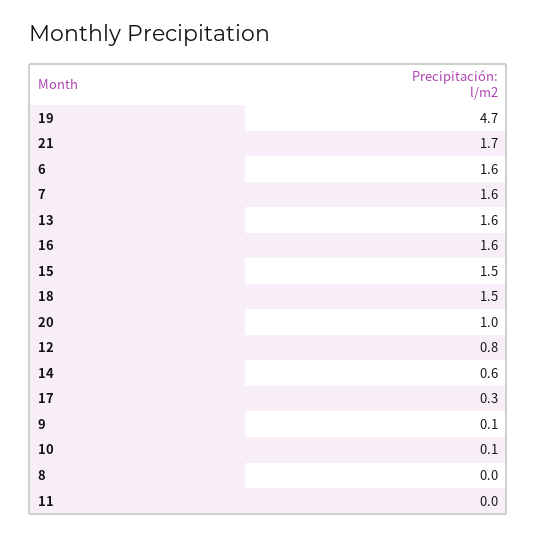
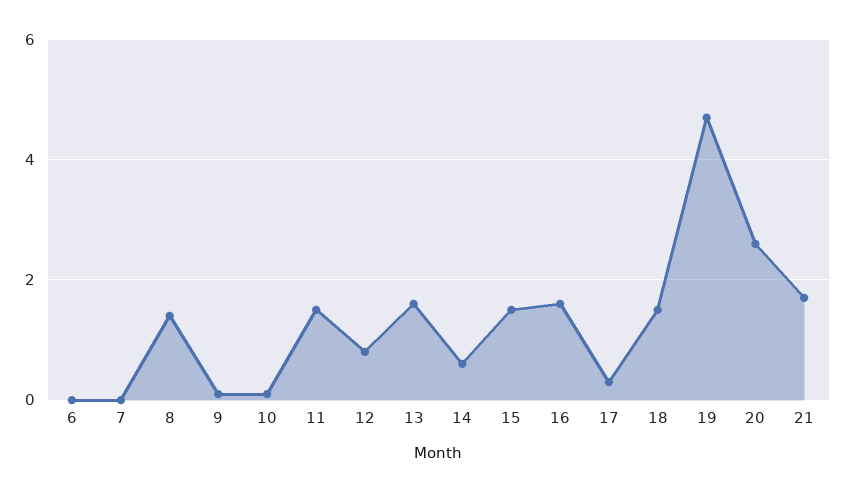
6: 1.6 -> 0
7: 1.6 -> 0
20: 1 -> 2.5
8: 0 -> 1.5
11: 0 -> 1.5

